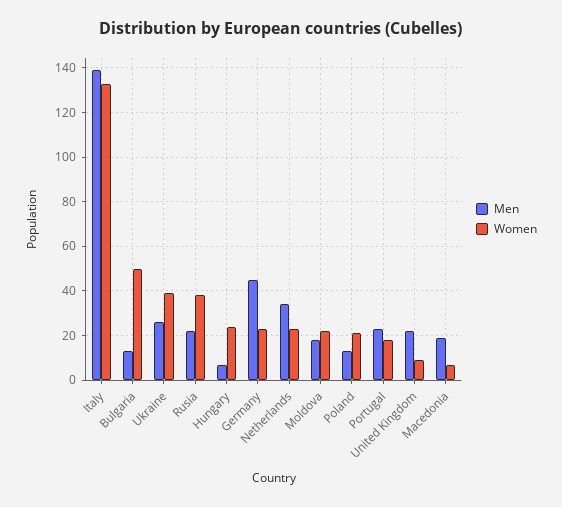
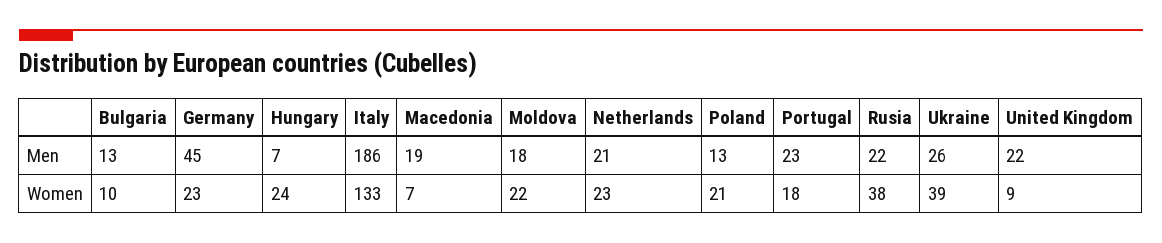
Men, Italy: 140 -> 186
Women, Bulgaria: 50 -> 10
Men, Netherlands: 35 -> 21

